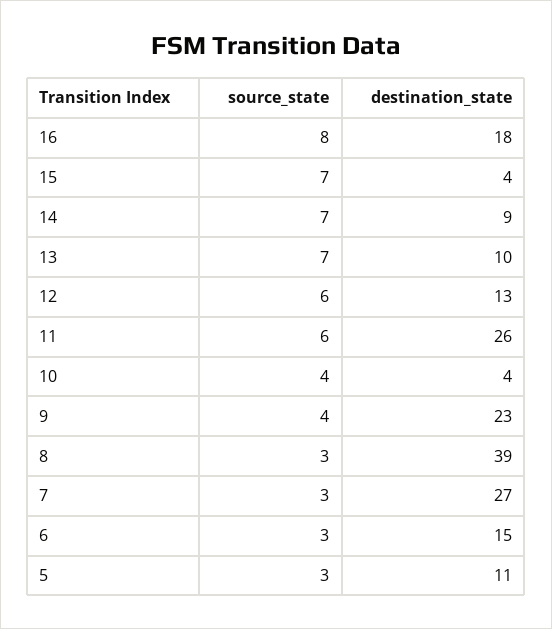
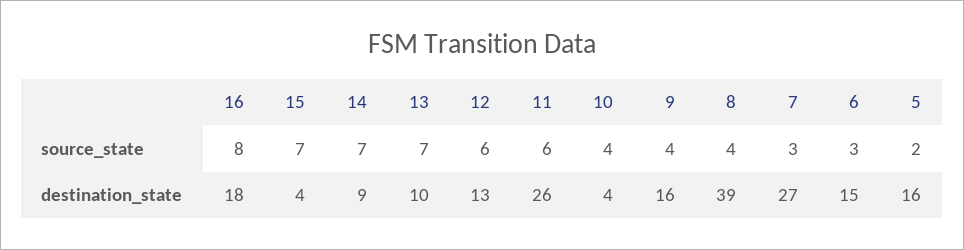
destination_state, 9: 23 -> 16
source_state, 8: 3 -> 4
source_state, 5: 3 -> 2
destination_state, 5: 11 -> 16

